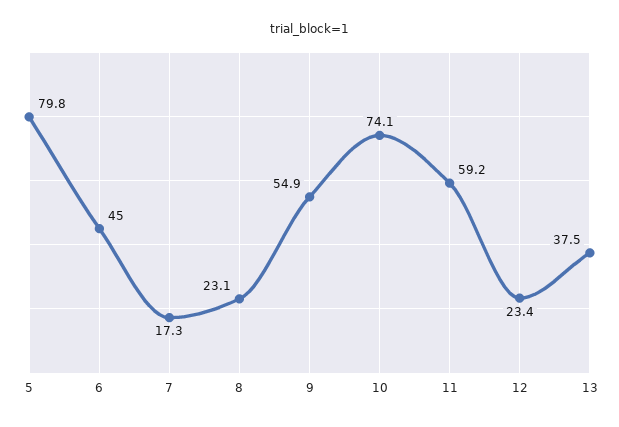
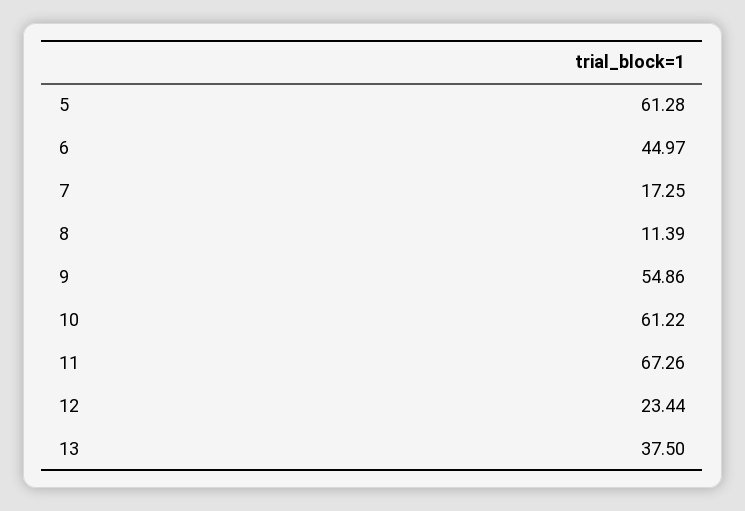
5: 79.8 -> 61.28
8: 23.1 -> 11.39
10: 74.1 -> 61.22
11: 59.2 -> 67.26

